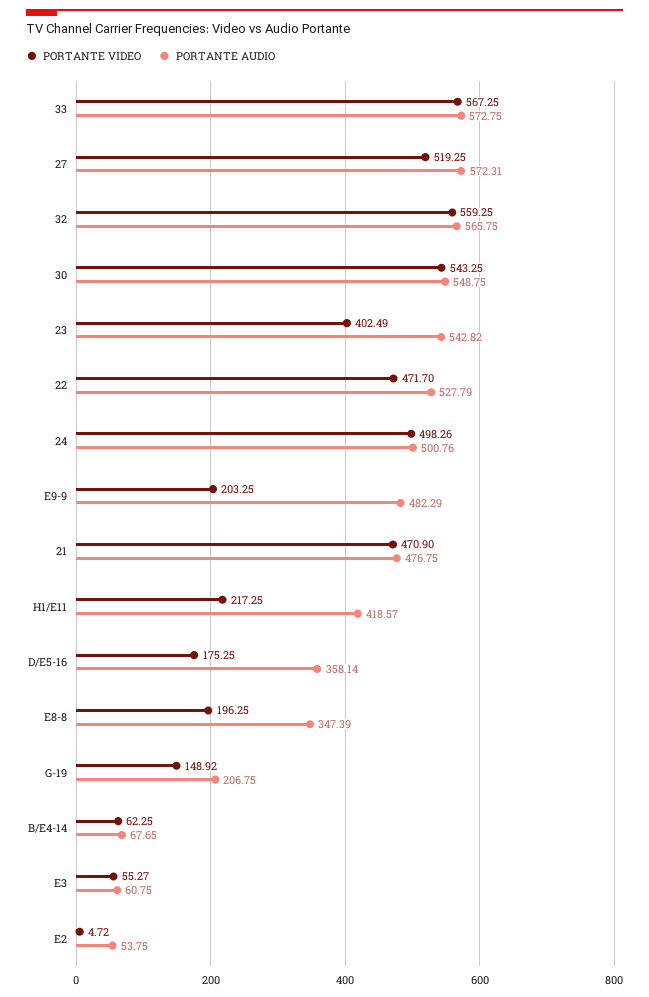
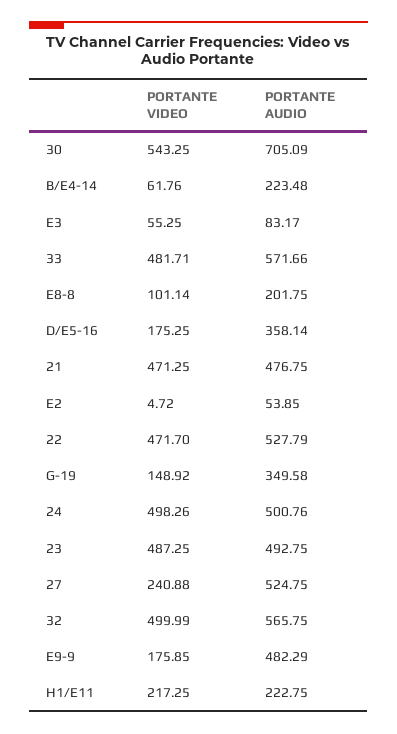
PORTANTE VIDEO, 33: 567.25 -> 481.71
PORTANTE AUDIO, 33: 572.75 -> 571.66
PORTANTE VIDEO, 27: 519.25 -> 240.88
PORTANTE AUDIO, 27: 572.31 -> 524.75
PORTANTE VIDEO, 32: 559.25 -> 499.99
PORTANTE AUDIO, 30: 548.75 -> 705.09
PORTANTE VIDEO, 23: 402.49 -> 487.25
PORTANTE AUDIO, 23: 542.82 -> 492.75
PORTANTE VIDEO, E9-9: 203.25 -> 175.85
PORTANTE VIDEO, 21: 470.9 -> 471.25
PORTANTE AUDIO, H1/E11: 418.57 -> 222.75
PORTANTE VIDEO, E8-8: 196.25 -> 101.14
PORTANTE AUDIO, E8-8: 347.39 -> 201.75
PORTANTE AUDIO, G-19: 206.75 -> 349.58
PORTANTE VIDEO, B/E4-14: 62.25 -> 61.76
PORTANTE AUDIO, B/E4-14: 67.65 -> 223.48
PORTANTE VIDEO, E3: 55.27 -> 55.25
PORTANTE AUDIO, E3: 60.75 -> 83.17
PORTANTE AUDIO, E2: 53.75 -> 53.85

